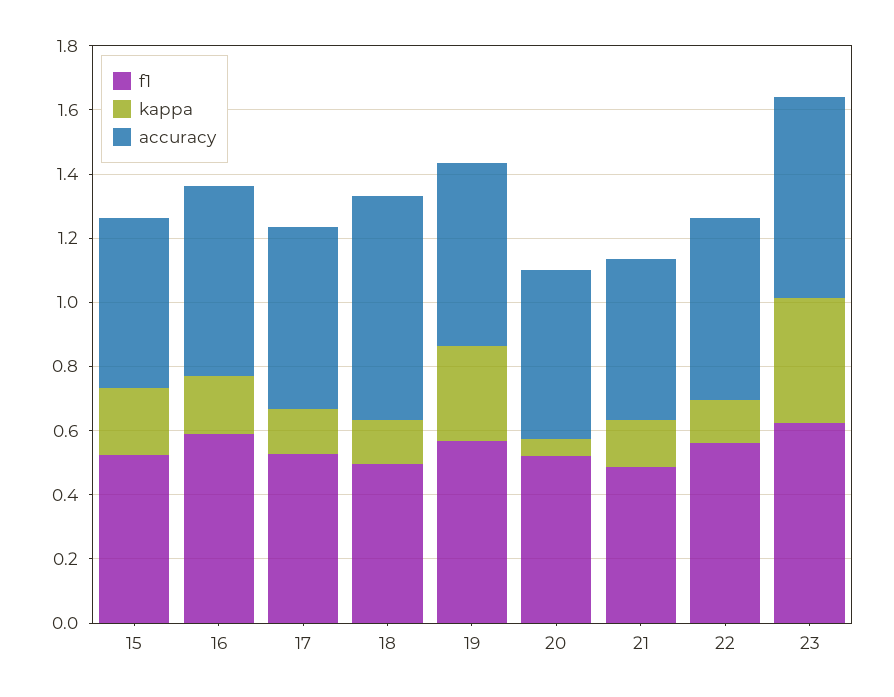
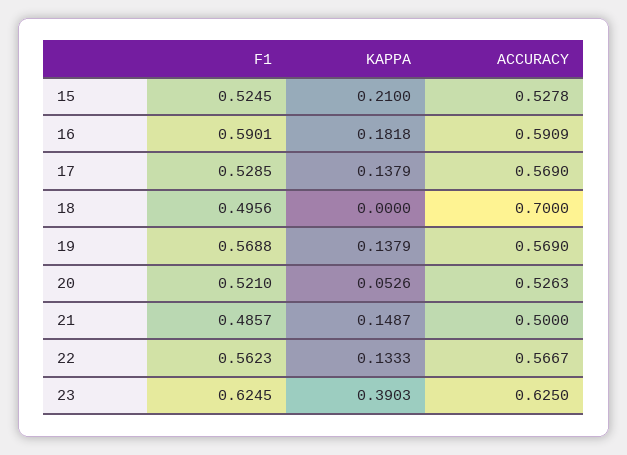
kappa, 18: 0.15 -> 0
kappa, 19: 0.3 -> 0.1379

